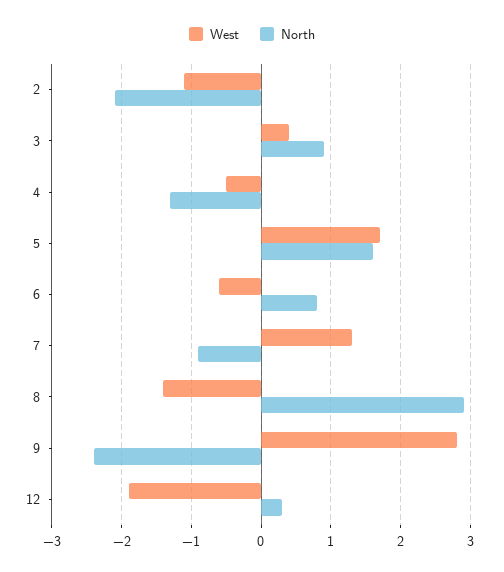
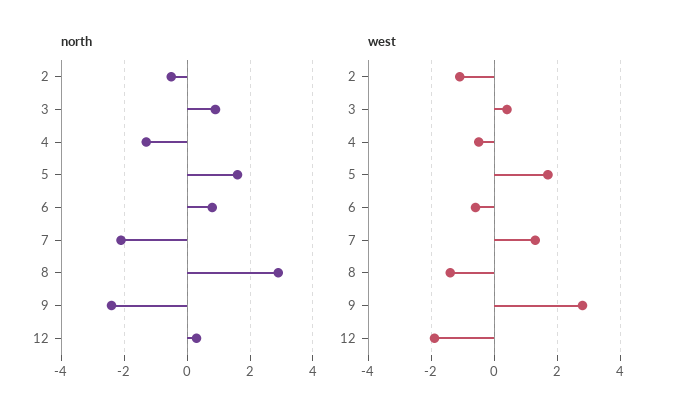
North, 2: -2.1 -> -0.5
North, 7: -0.9 -> -2

